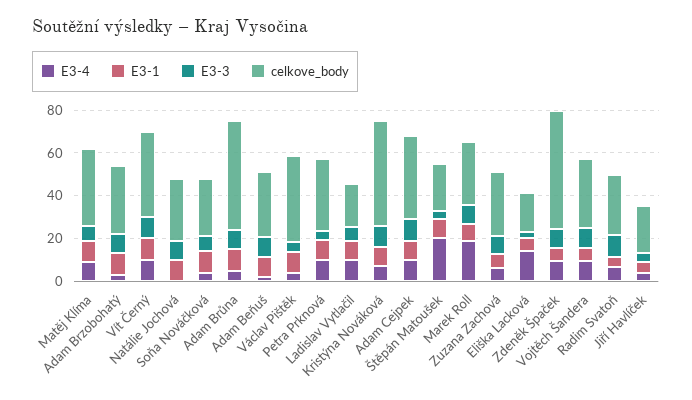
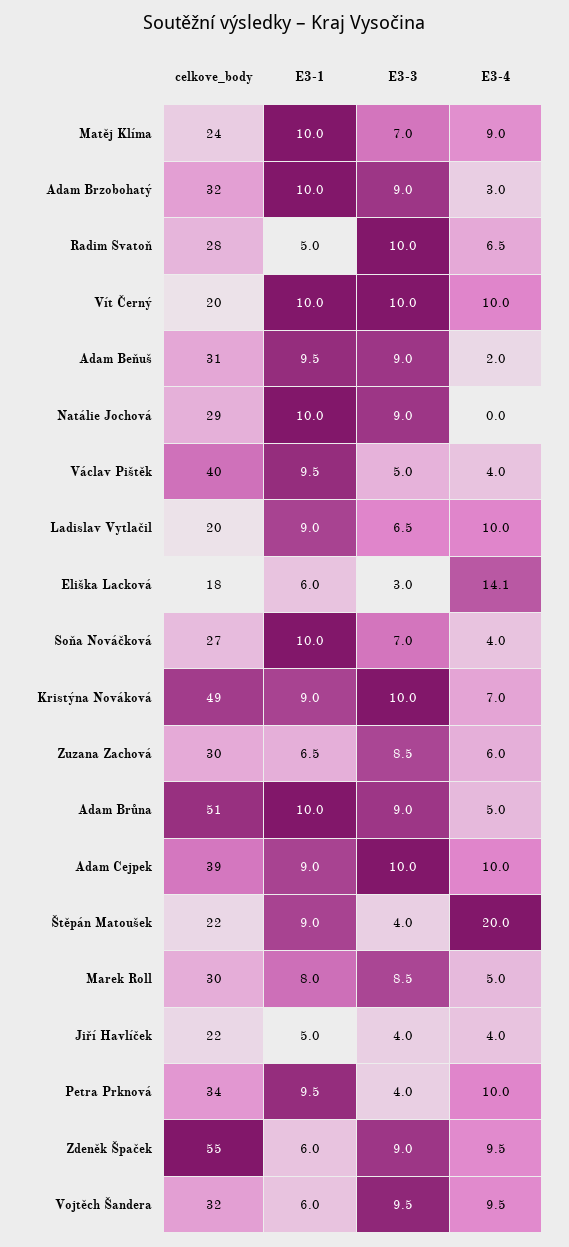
celkove_body, Matěj Klíma: 35 -> 24
celkove_body, Vít Černý: 40 -> 20
E3-4, Marek Roll: 20 -> 5

